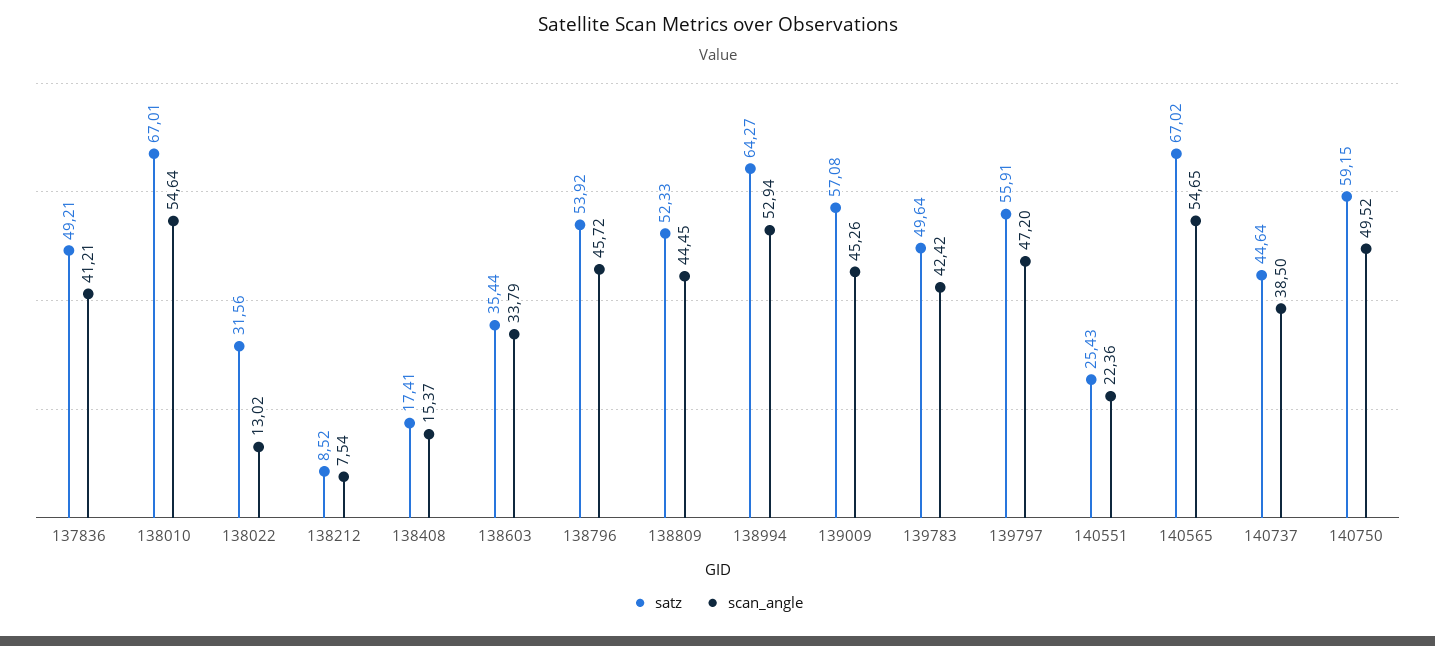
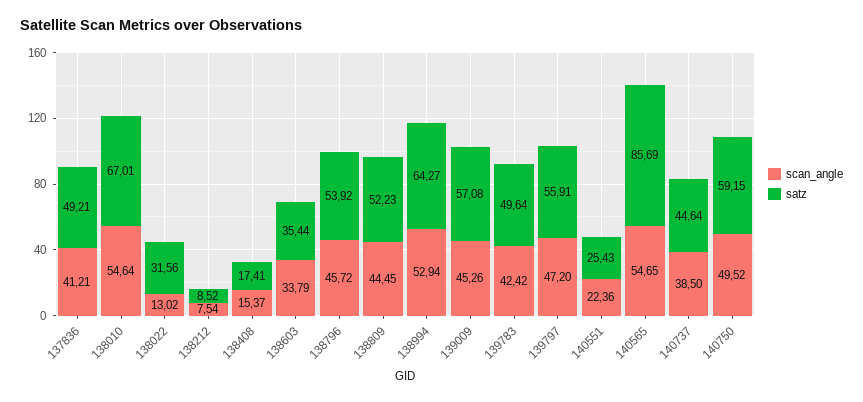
satz, 138809: 52.33 -> 52.23
satz, 140565: 67.02 -> 85.69

